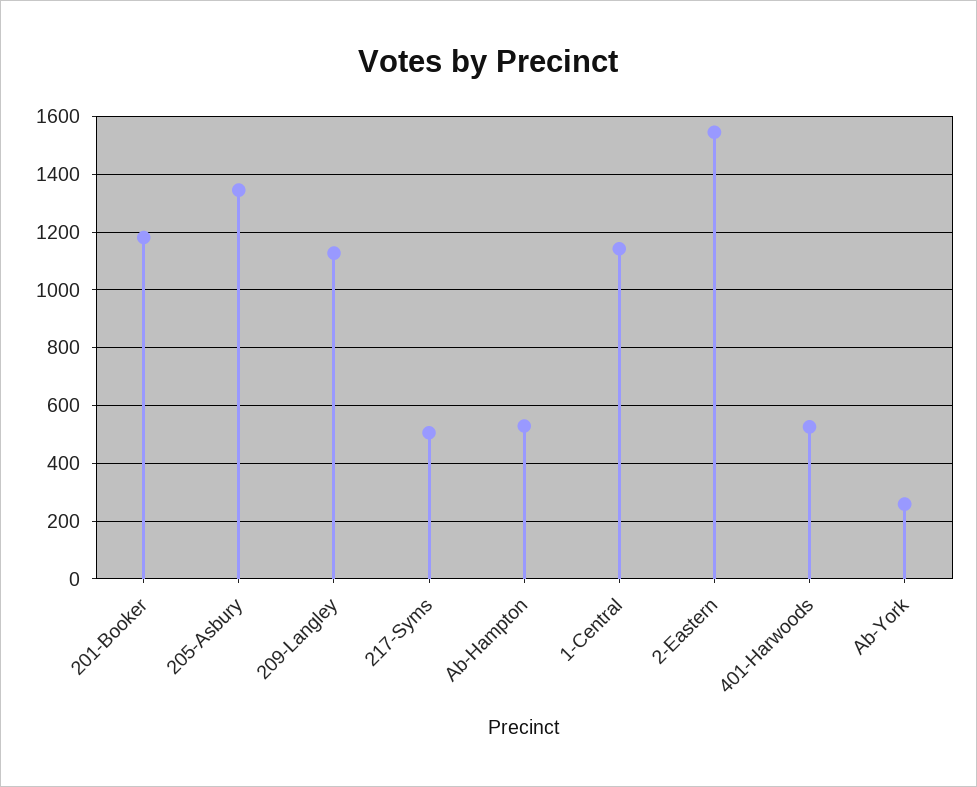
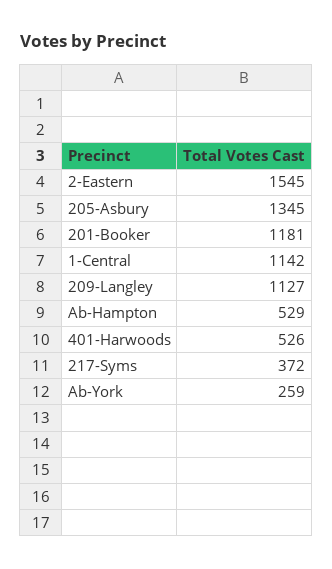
217-Syms: 500 -> 372

